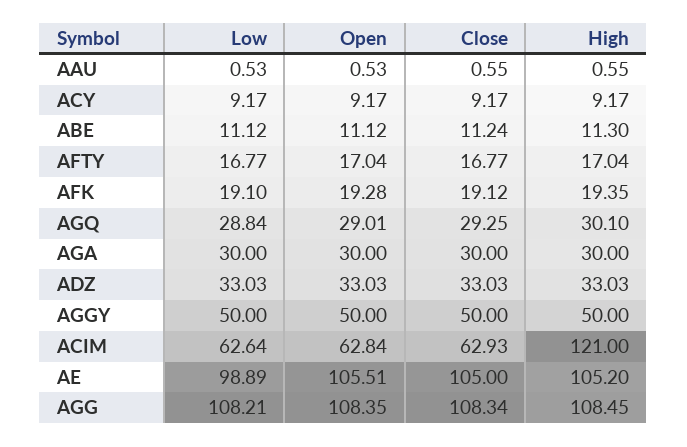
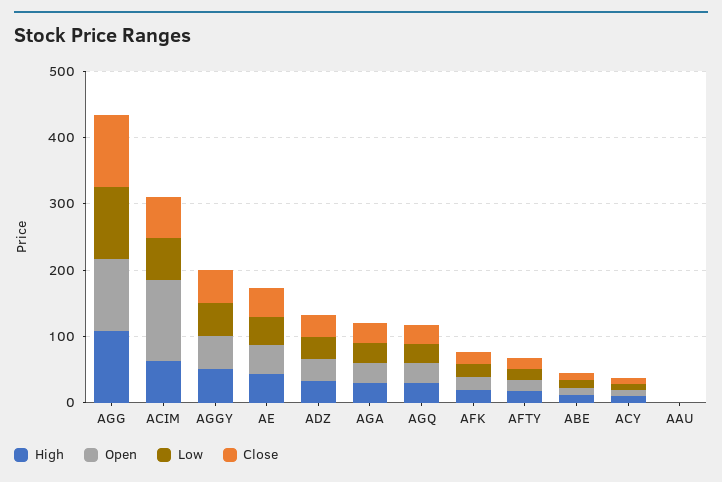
Open, ACIM: 62.84 -> 120
High, ACIM: 121 -> 60
Low, AE: 98.89 -> 40
Open, AE: 105.51 -> 40
Close, AE: 105 -> 40
High, AE: 105.2 -> 40

